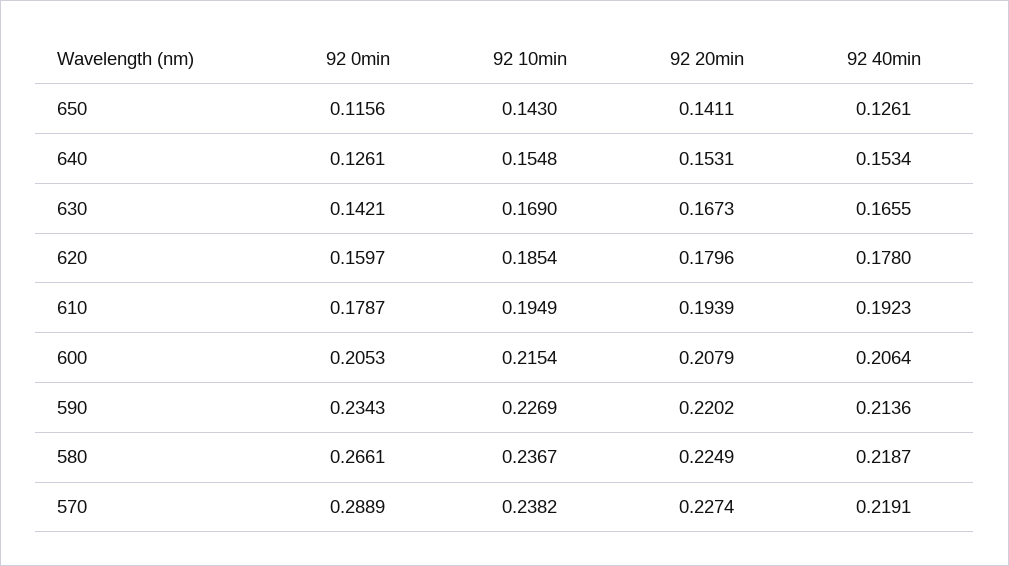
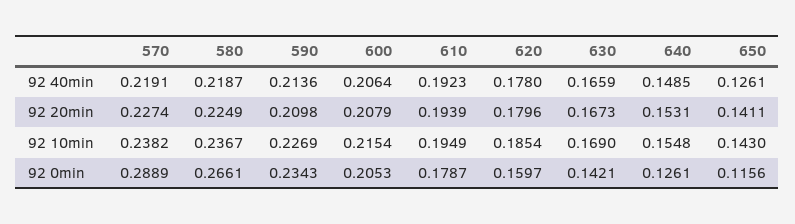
92 40min, 640: 0.1534 -> 0.1485
92 40min, 630: 0.1655 -> 0.1659
92 20min, 590: 0.2202 -> 0.2098

